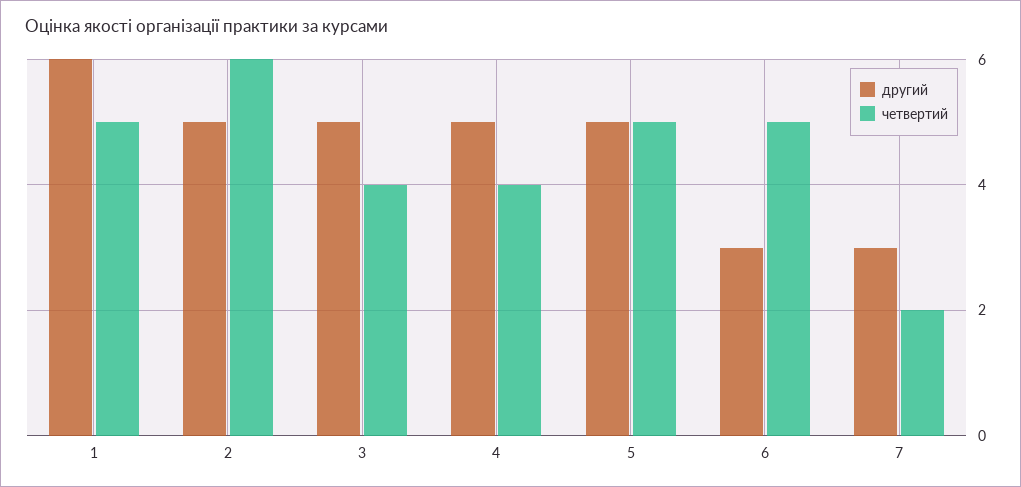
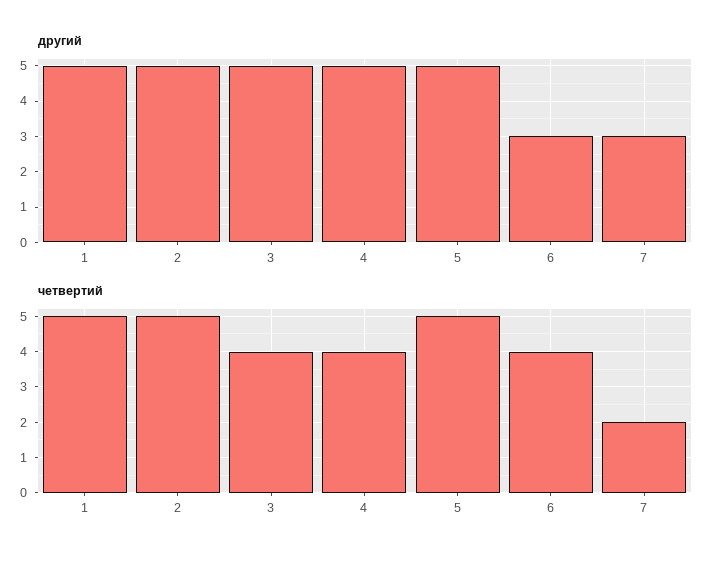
другий, 1: 6 -> 5
четвертий, 2: 6 -> 5
четвертий, 6: 5 -> 4

